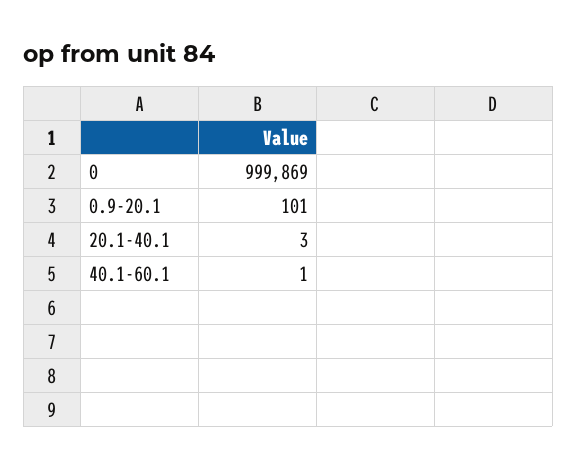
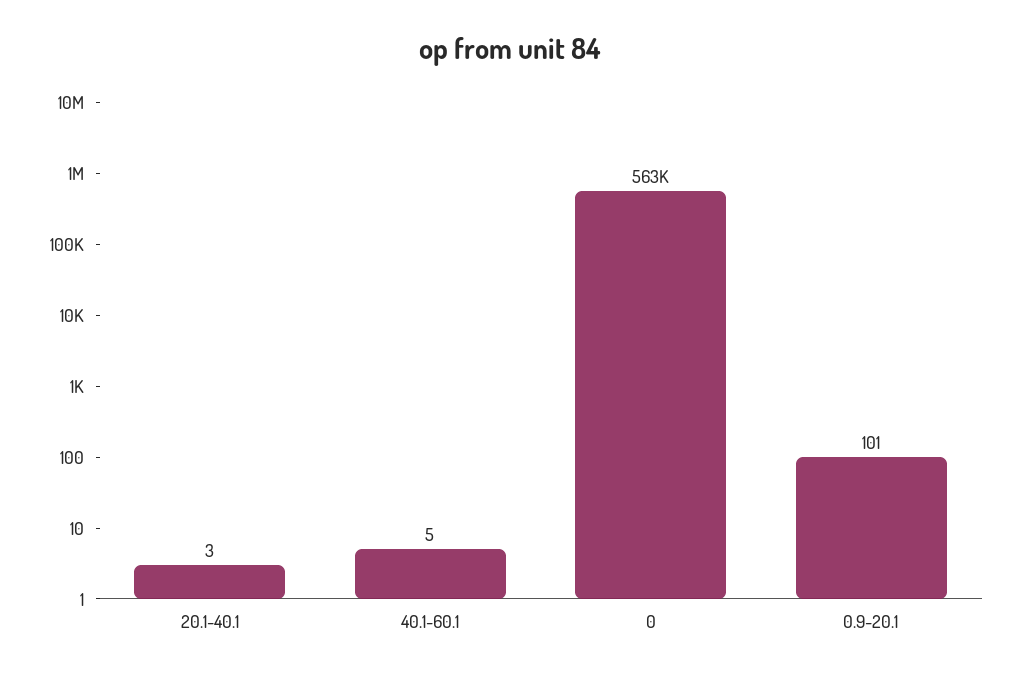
0: 999869 -> 563000
40.1-60.1: 1 -> 5

